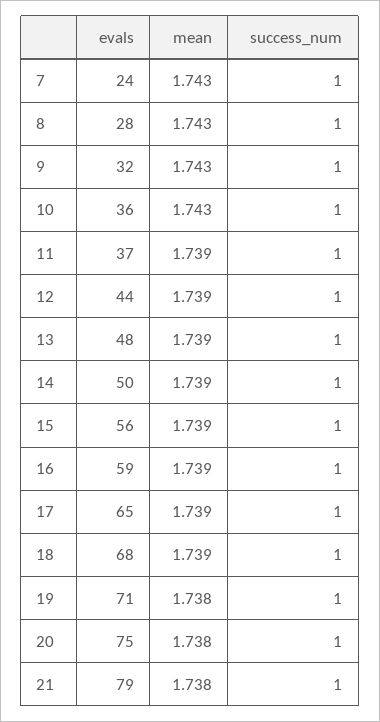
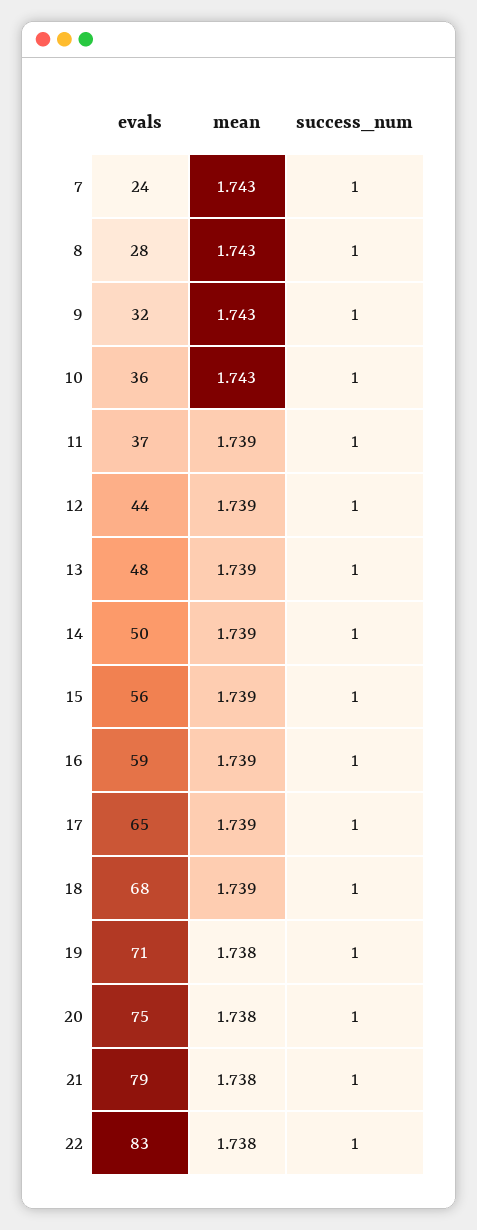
evals, 22: none -> 83
mean, 22: none -> 1.738
success_num, 22: none -> 1

